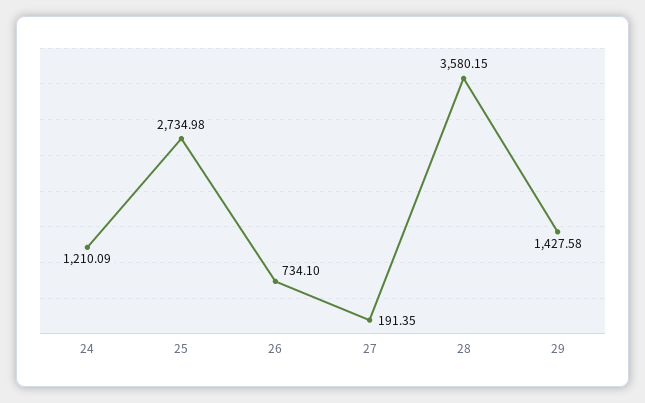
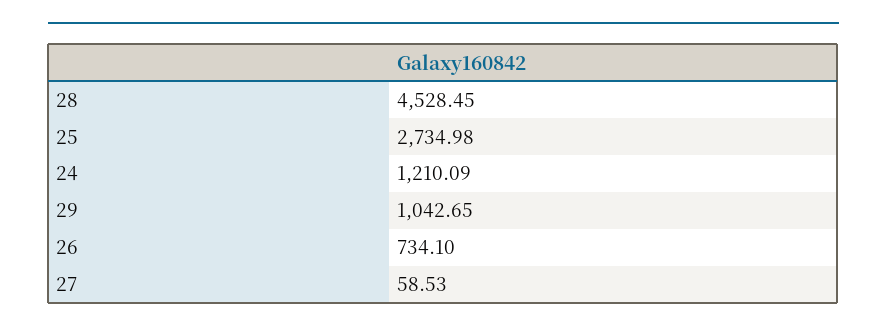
27: 191.35 -> 58.53
28: 3580.15 -> 4528.45
29: 1427.58 -> 1042.65

